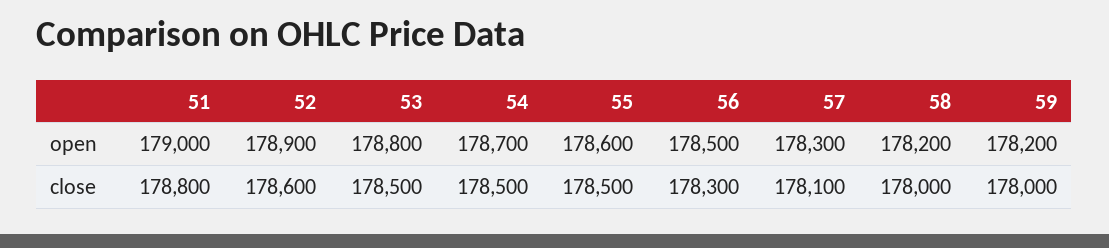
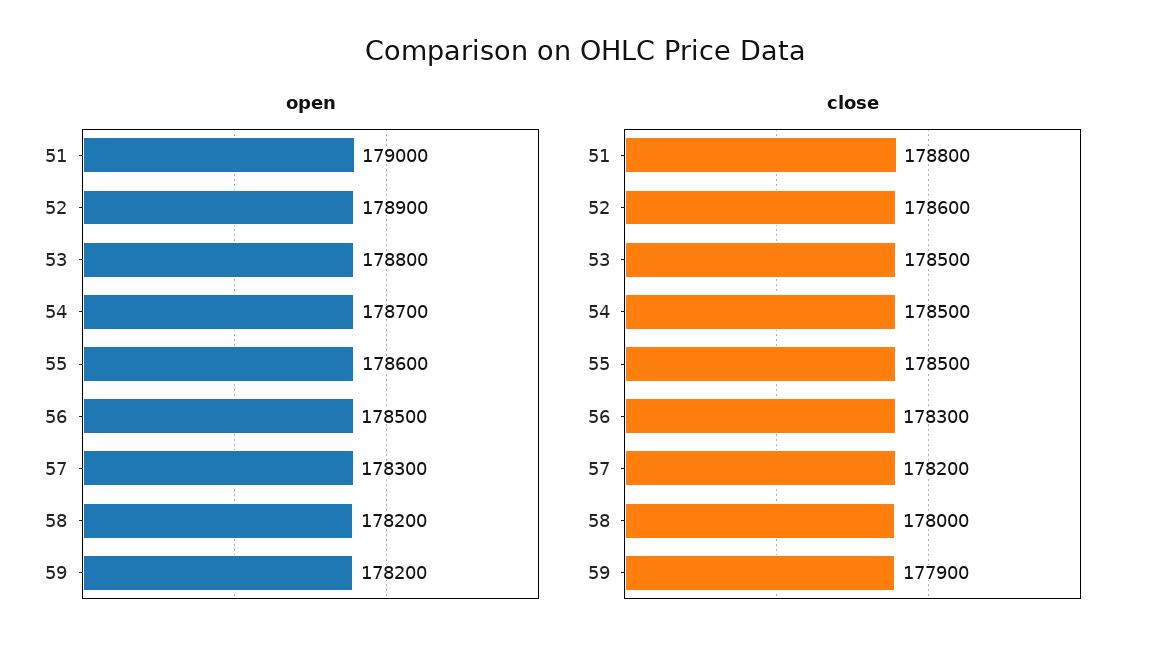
close, 57: 178100 -> 178200
close, 59: 178000 -> 177900

